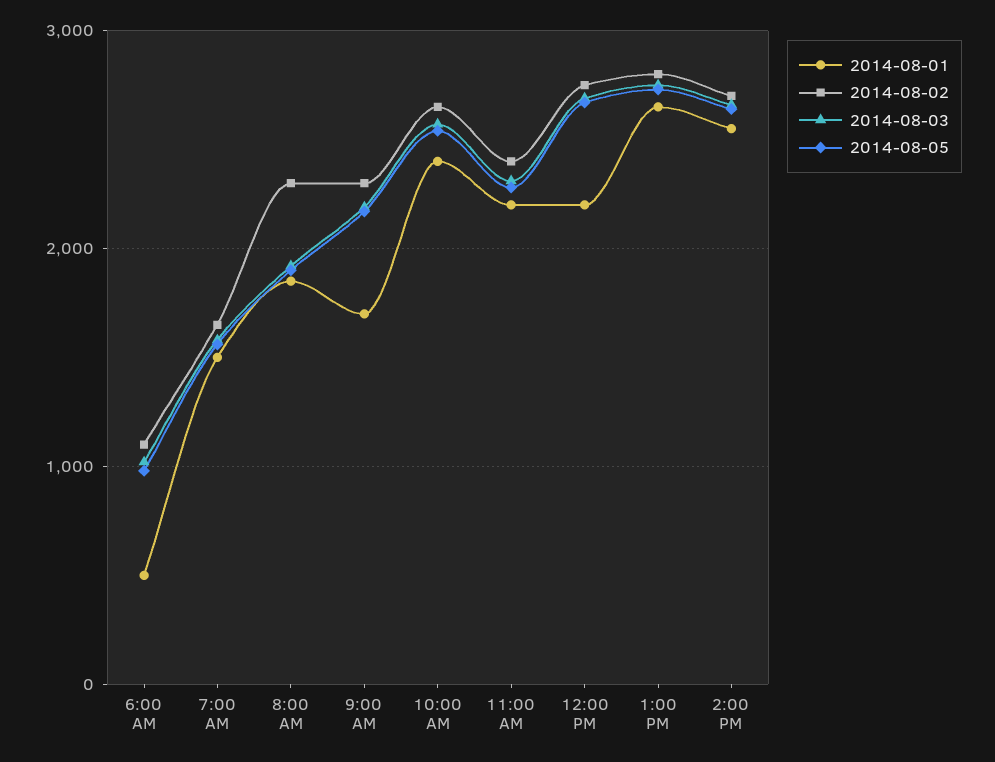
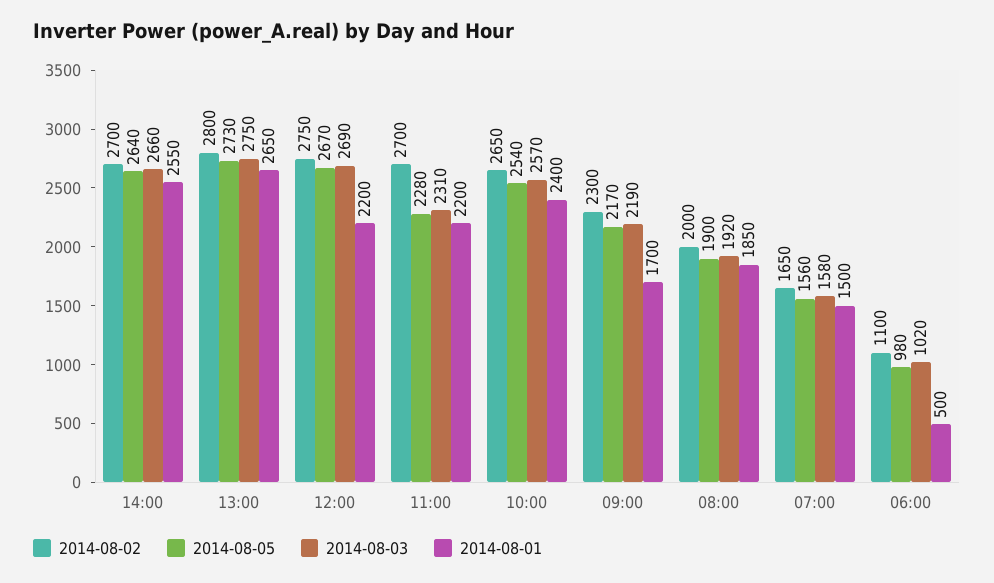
2014-08-02, 8:00 AM: 2300 -> 2000
2014-08-02, 11:00 AM: 2400 -> 2700

